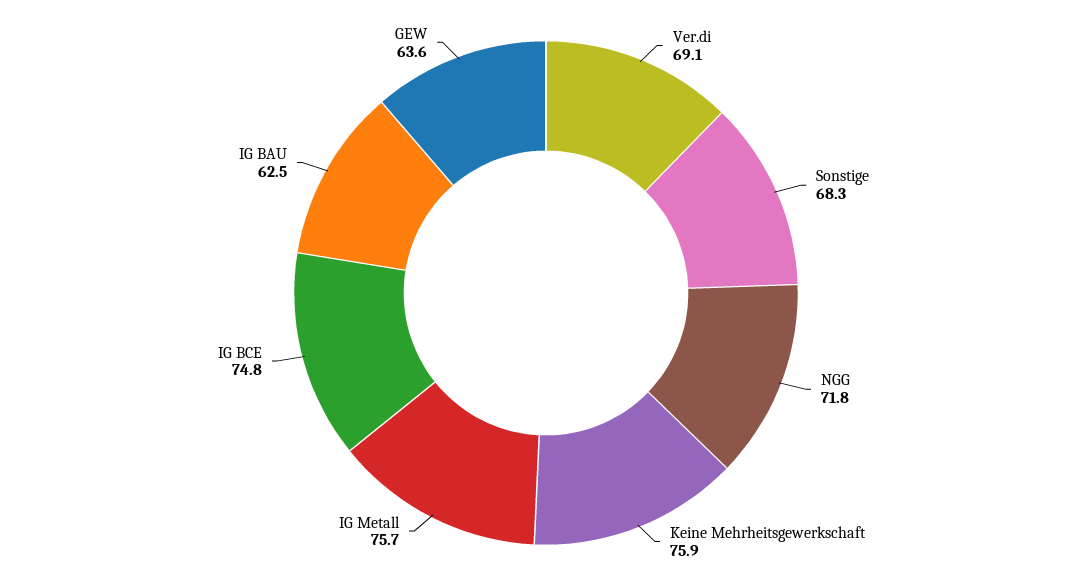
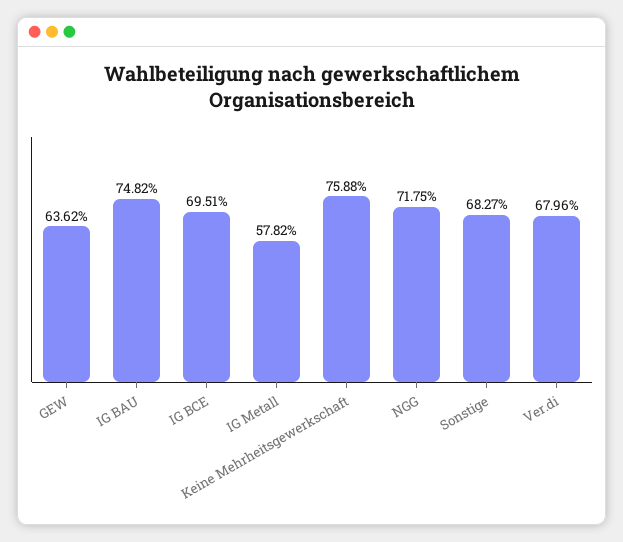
Ver.di: 69.1 -> 67.96
IG Metall: 75.7 -> 57.82
IG BCE: 74.8 -> 69.51
IG BAU: 62.5 -> 74.82

